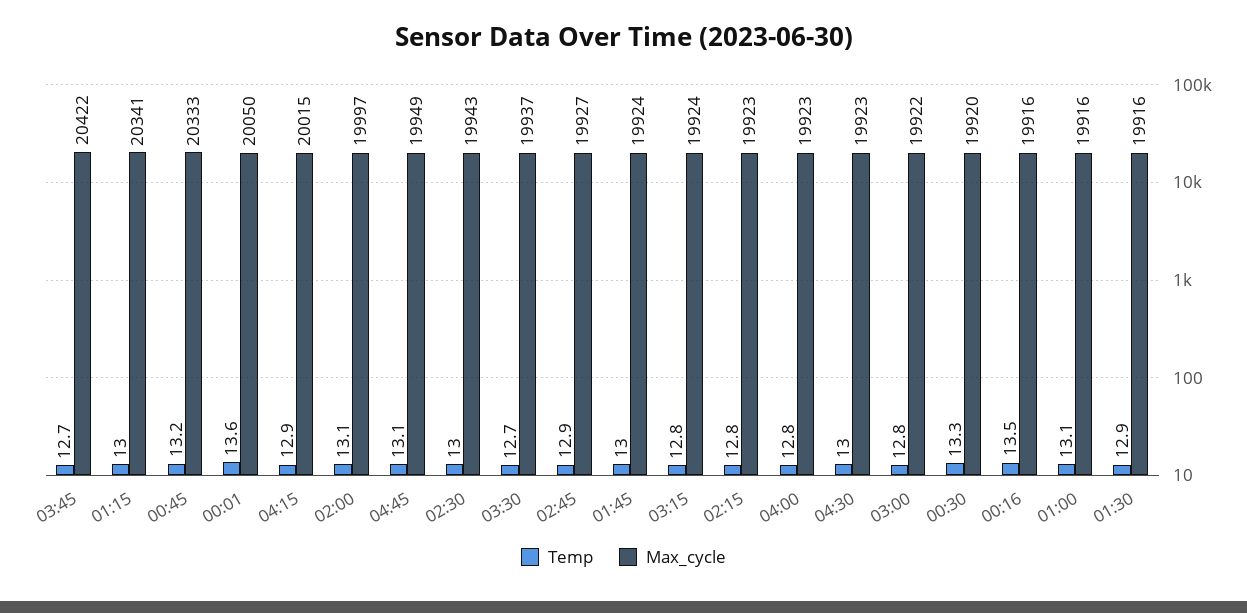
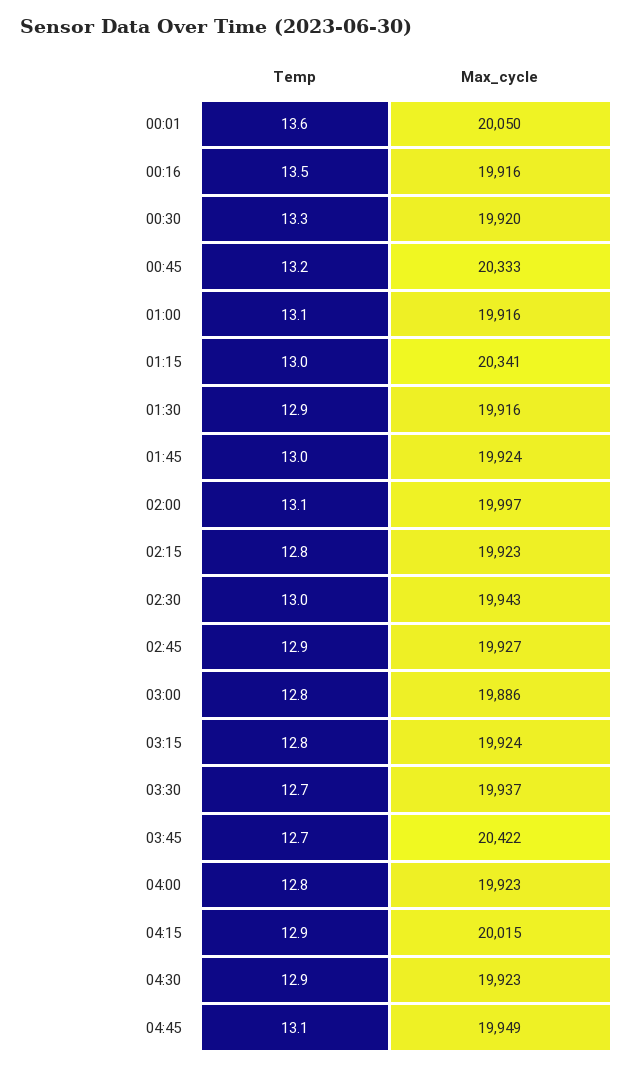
Temp, 04:30: 13 -> 12.9
Max_cycle, 03:00: 19922 -> 19886

